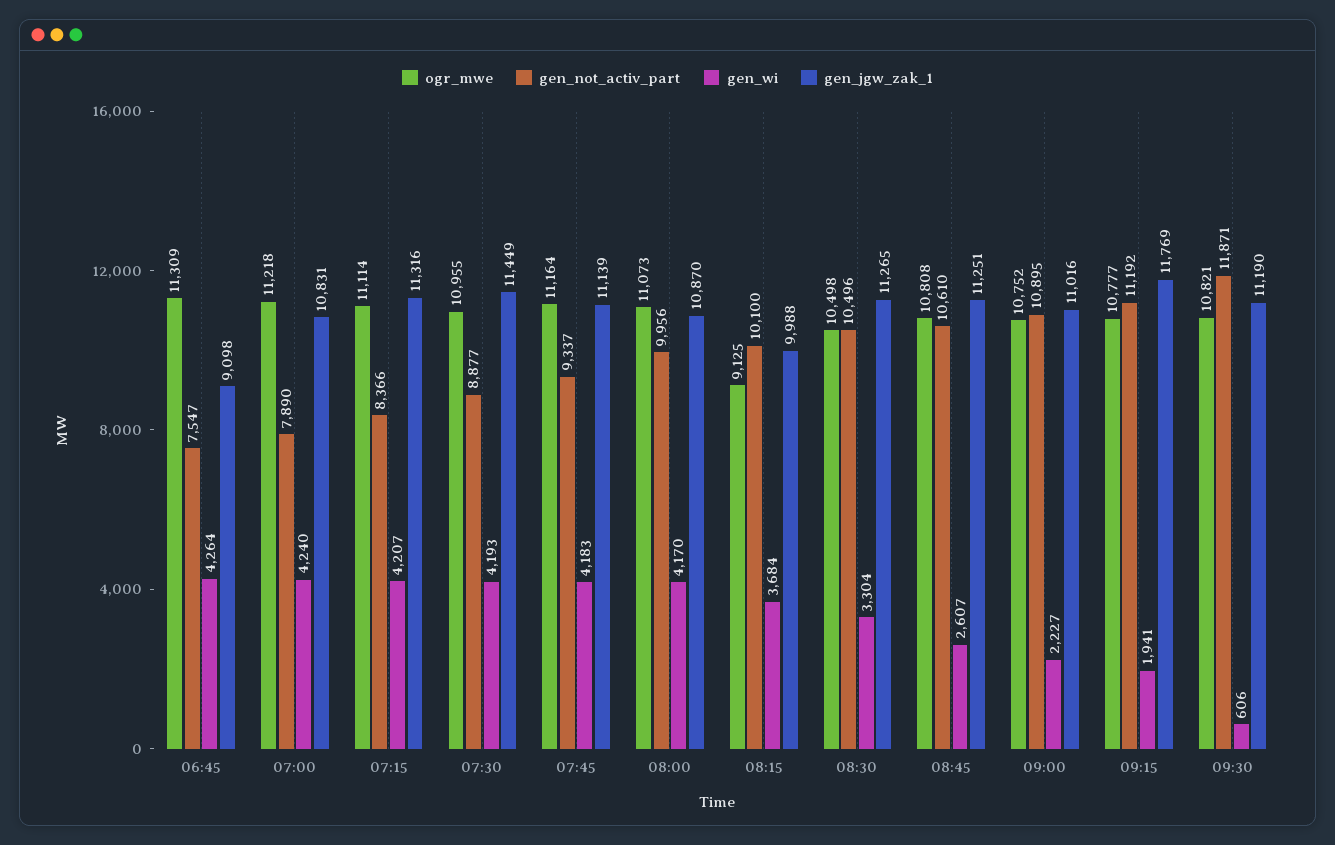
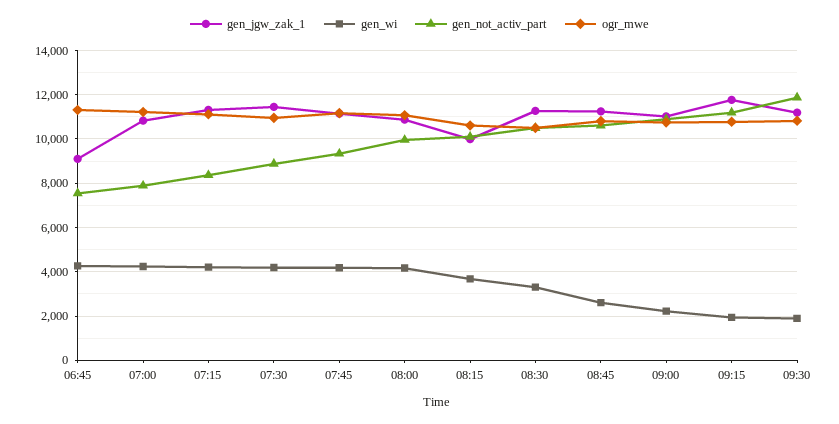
ogr_mwe, 08:15: 9125 -> 10500
gen_wi, 09:30: 606 -> 2000

